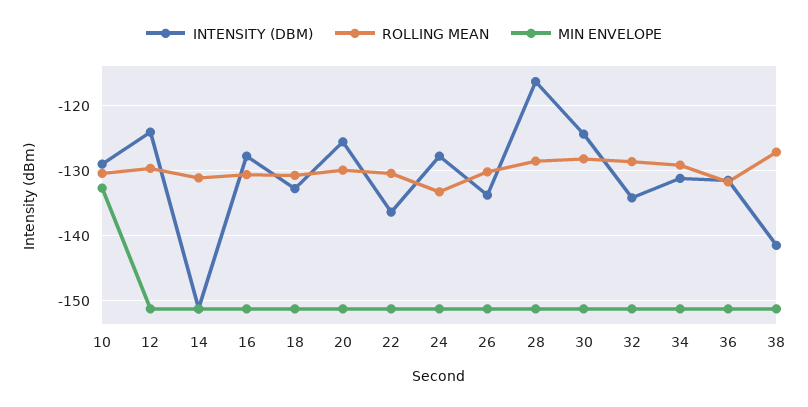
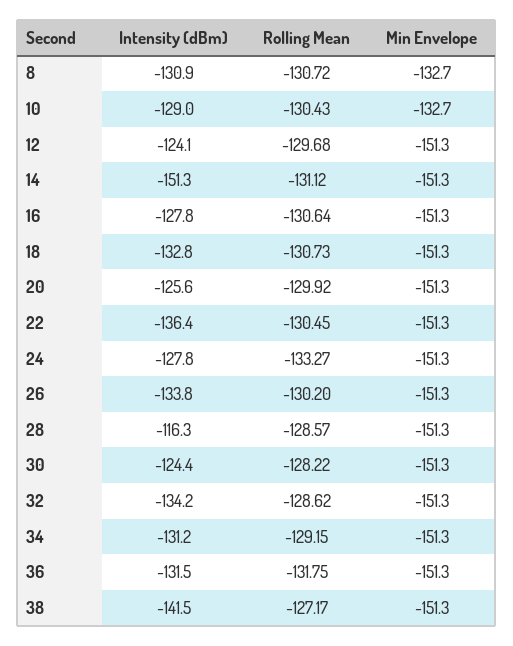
INTENSITY (DBM), 8: none -> -130.9
ROLLING MEAN, 8: none -> -130.72
MIN ENVELOPE, 8: none -> -132.7

